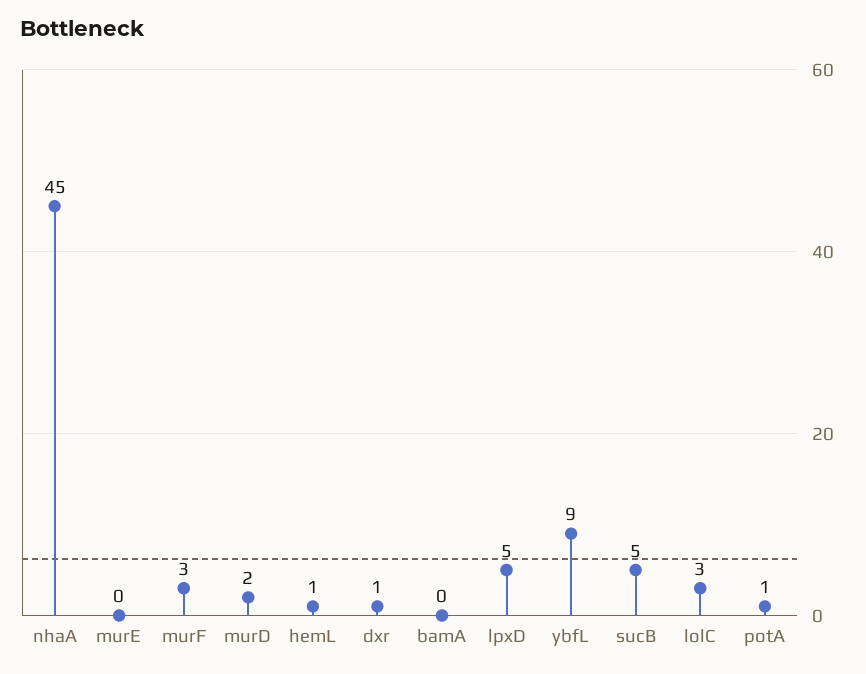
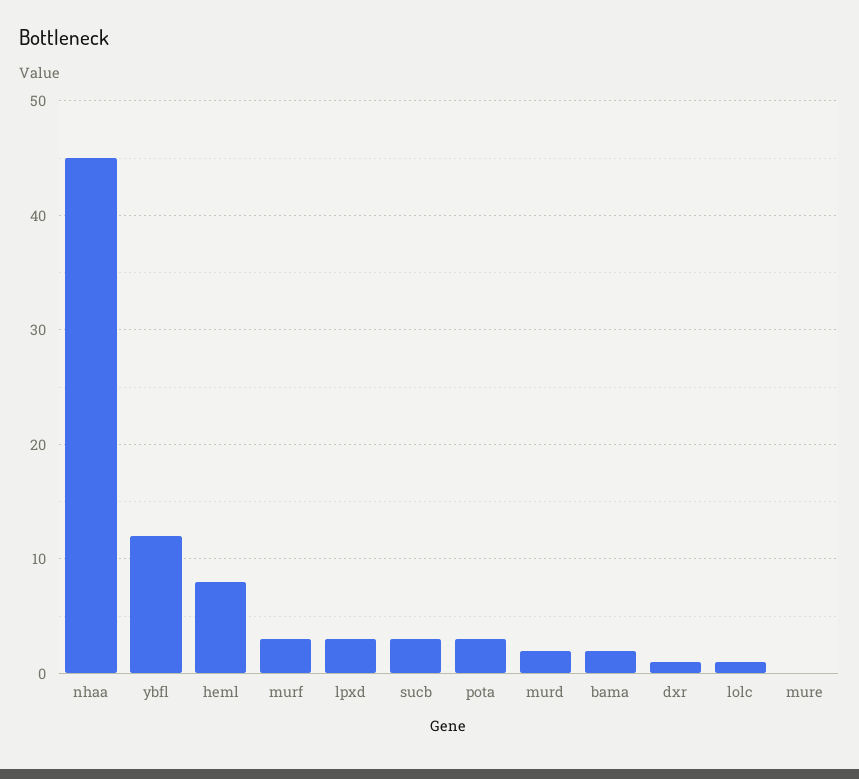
hemL: 1 -> 8
bamA: 0 -> 2
lpxD: 5 -> 3
ybfL: 9 -> 12
sucB: 5 -> 3
lolC: 3 -> 1
potA: 1 -> 3

